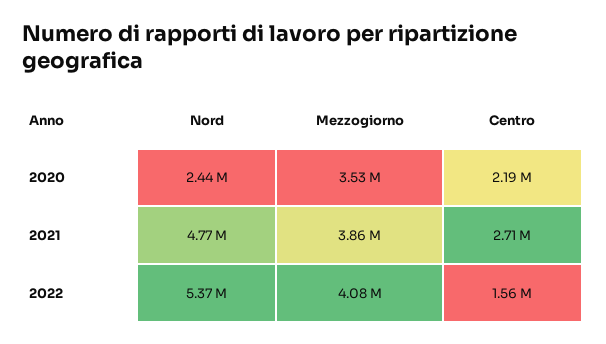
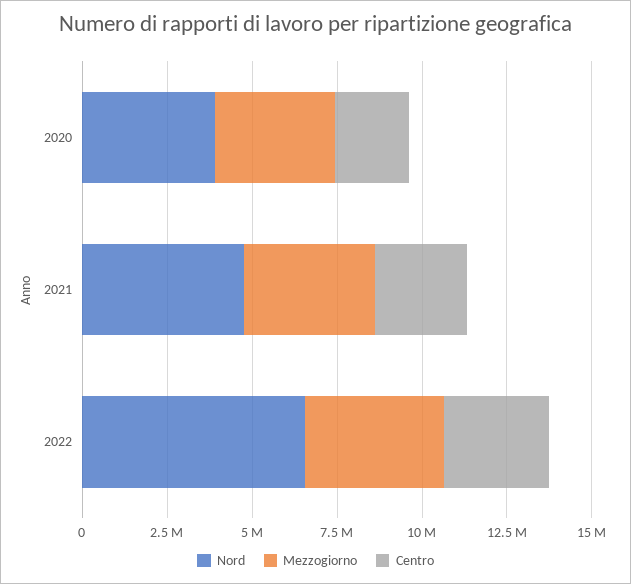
Nord, 2020: 2440000 -> 4000000
Nord, 2022: 5370000 -> 6500000
Centro, 2022: 1560000 -> 3000000

